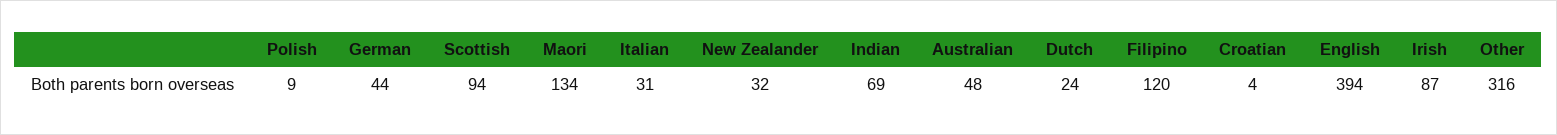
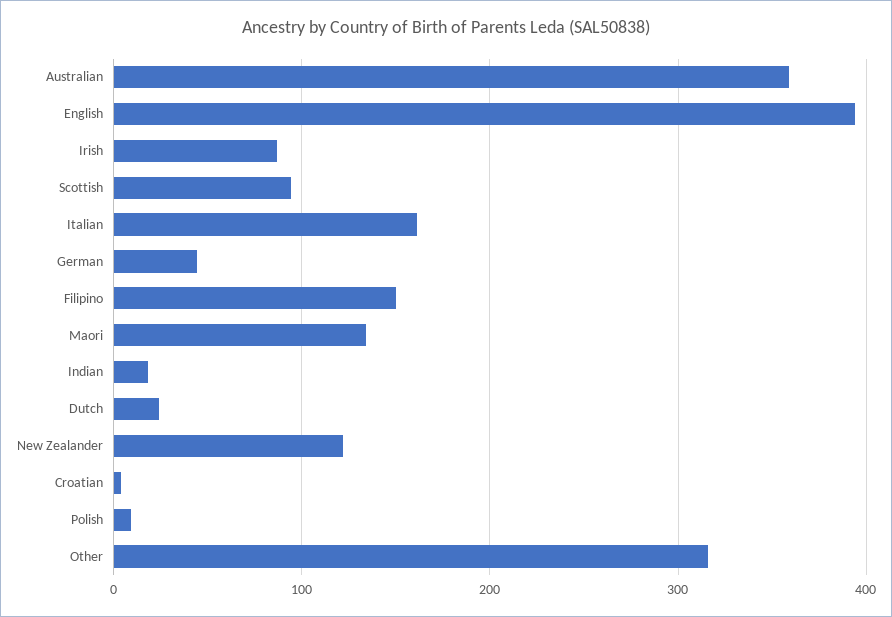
Italian: 31 -> 160
New Zealander: 32 -> 120
Indian: 69 -> 20
Australian: 48 -> 360
Filipino: 120 -> 150

